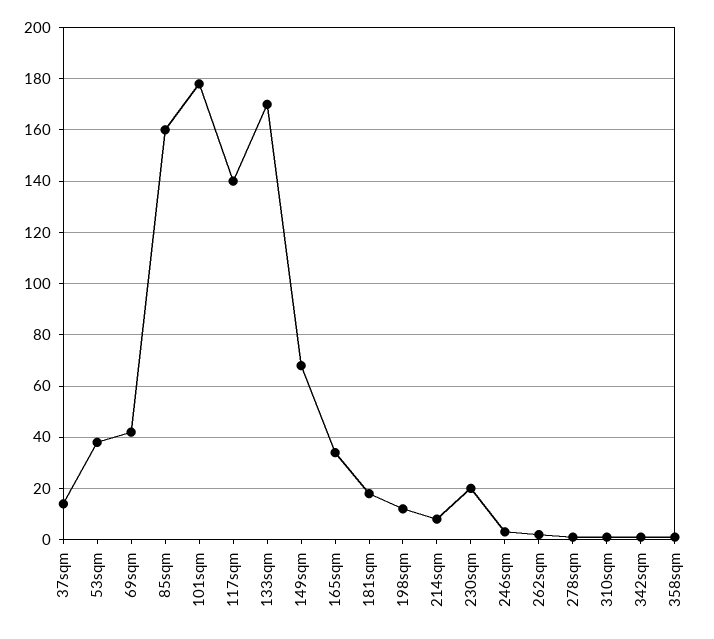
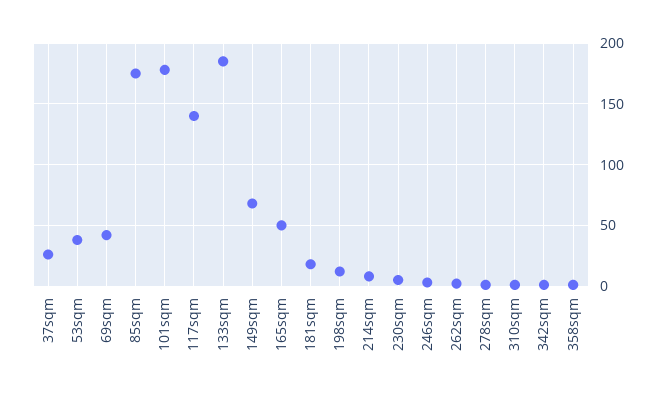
37sqm: 15 -> 25
85sqm: 160 -> 175
133sqm: 170 -> 185
165sqm: 35 -> 50
230sqm: 20 -> 5

